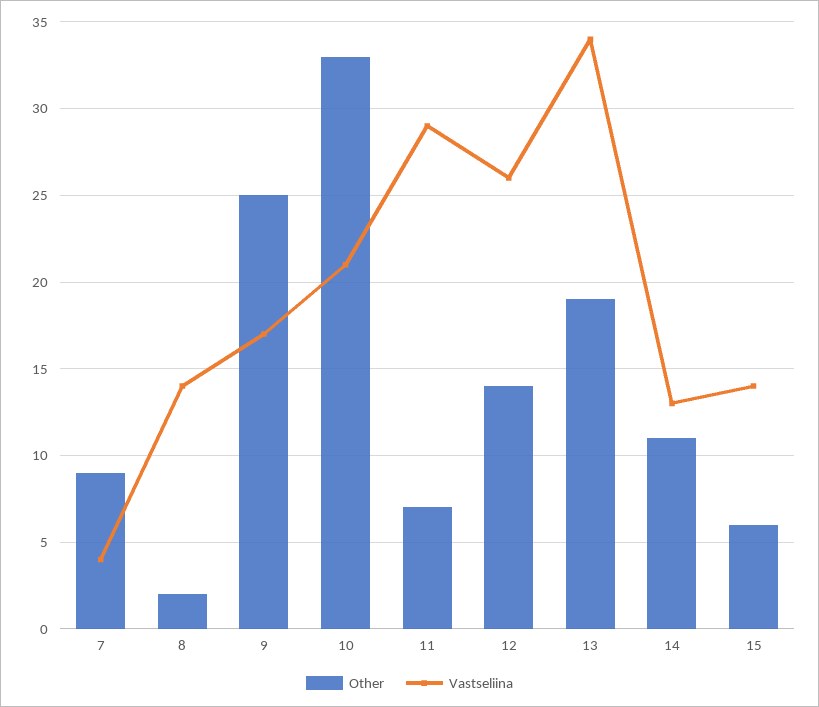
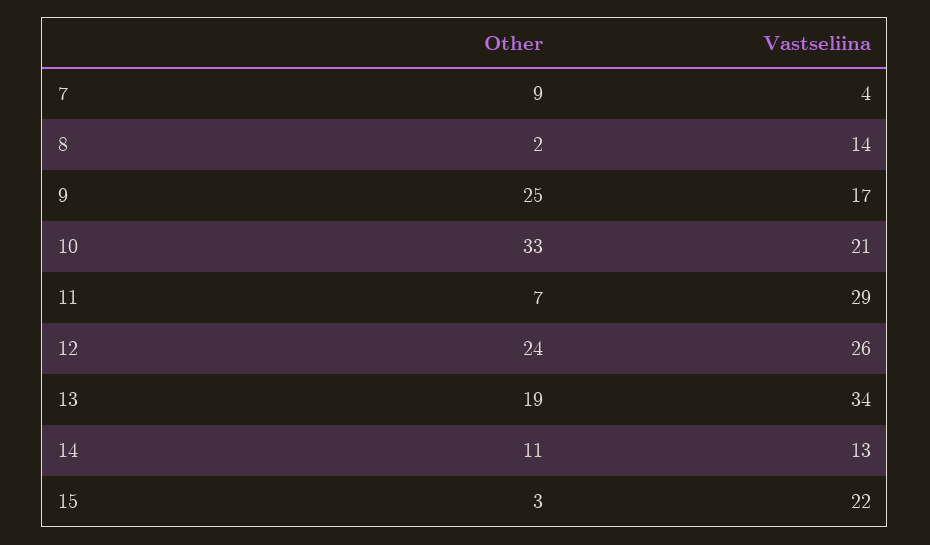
Other, 12: 14 -> 24
Other, 15: 6 -> 3
Vastseliina, 15: 14 -> 22

